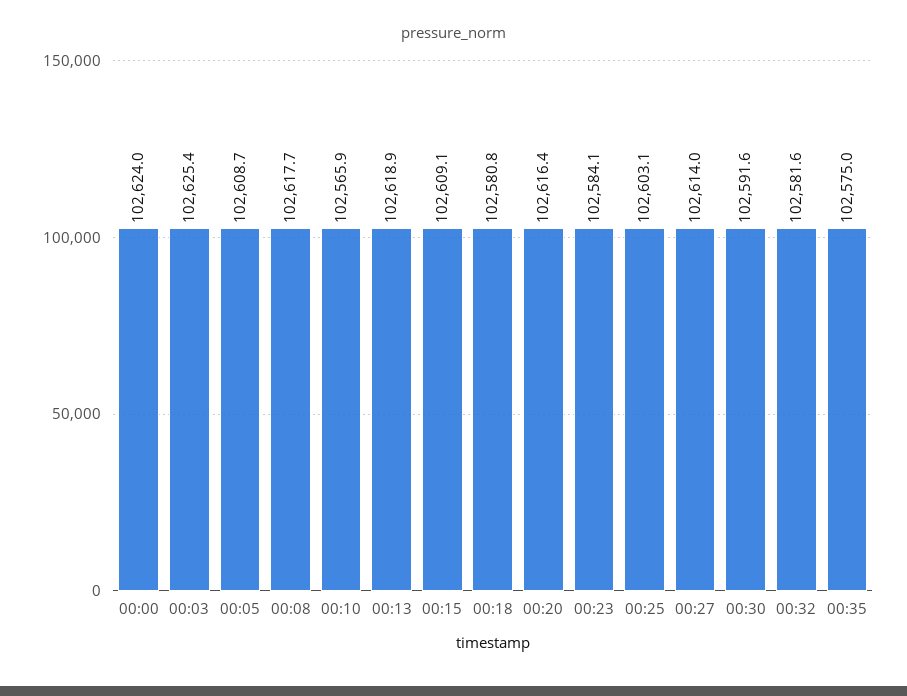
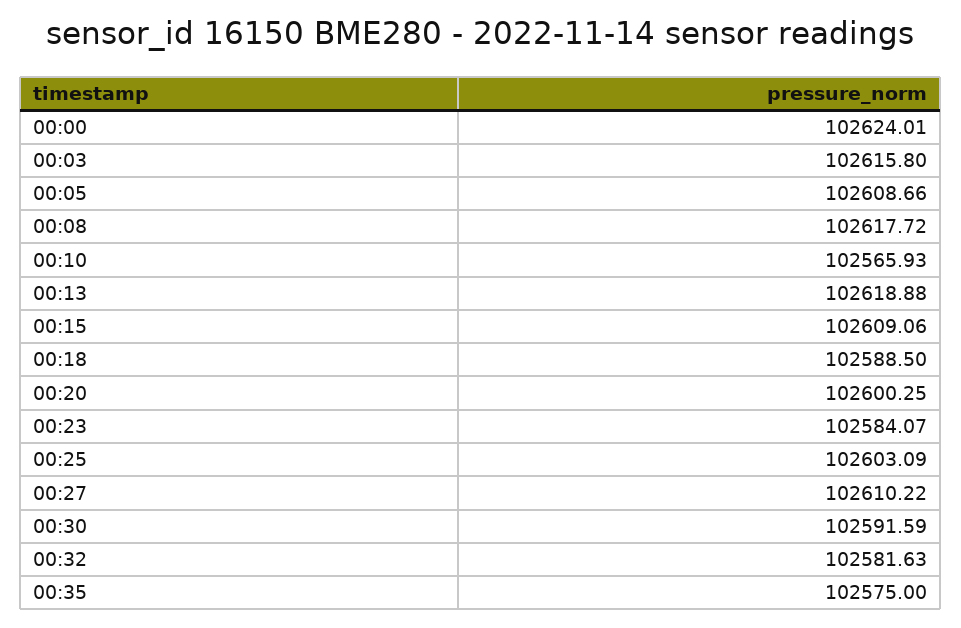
00:03: 102625.4 -> 102615.8
00:18: 102580.8 -> 102588.5
00:20: 102616.4 -> 102600.25
00:27: 102614 -> 102610.22

